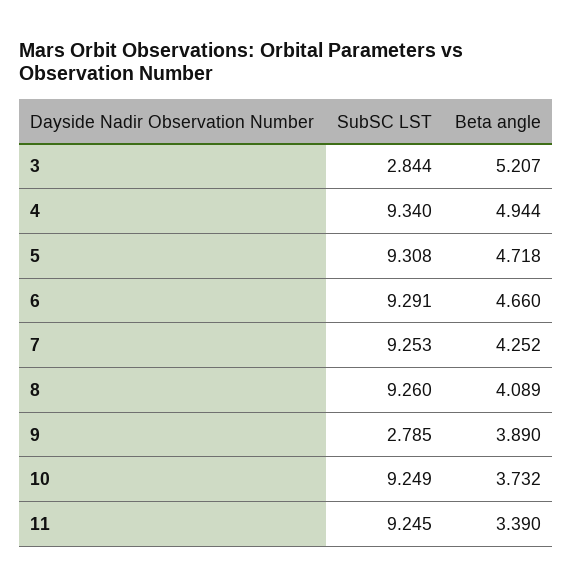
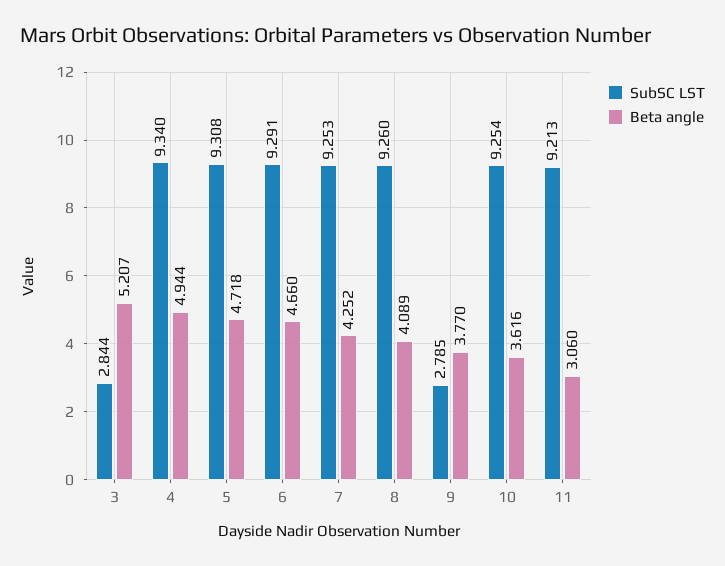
Beta angle, 9: 3.89 -> 3.77
SubSC LST, 10: 9.249 -> 9.254
Beta angle, 10: 3.732 -> 3.616
SubSC LST, 11: 9.245 -> 9.213
Beta angle, 11: 3.39 -> 3.06

